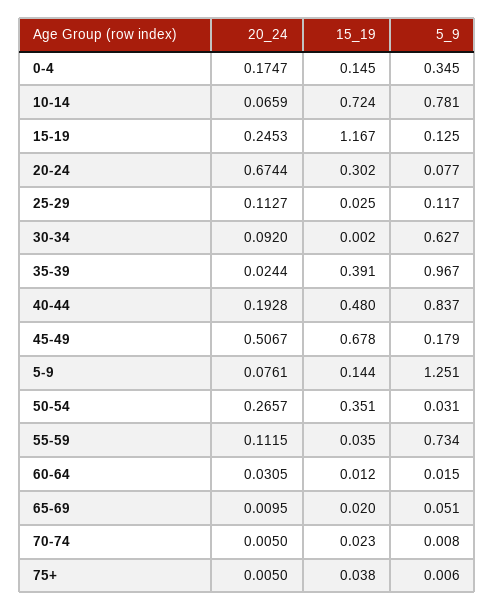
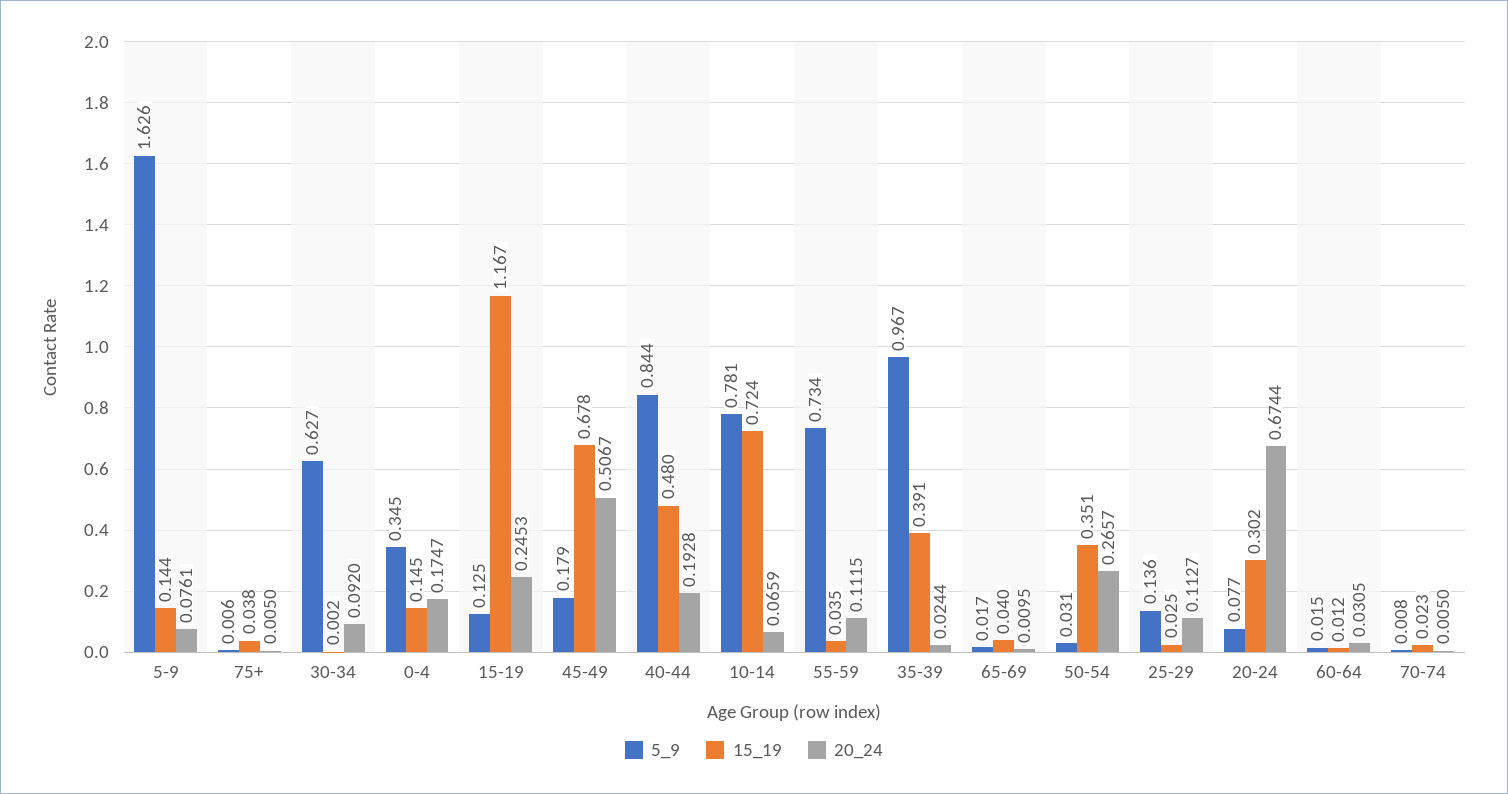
5_9, 25-29: 0.117 -> 0.136
5_9, 40-44: 0.837 -> 0.844
5_9, 5-9: 1.251 -> 1.626
15_19, 65-69: 0.02 -> 0.04
5_9, 65-69: 0.051 -> 0.017

